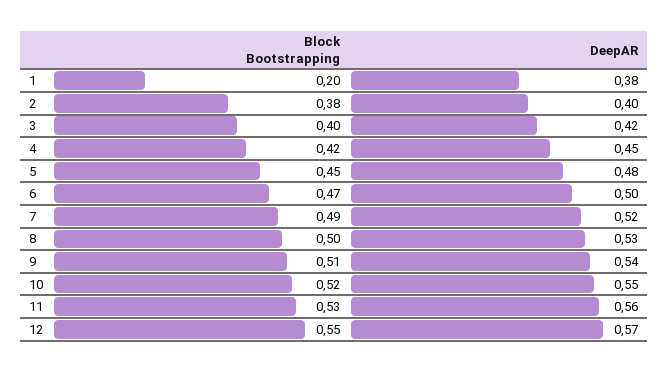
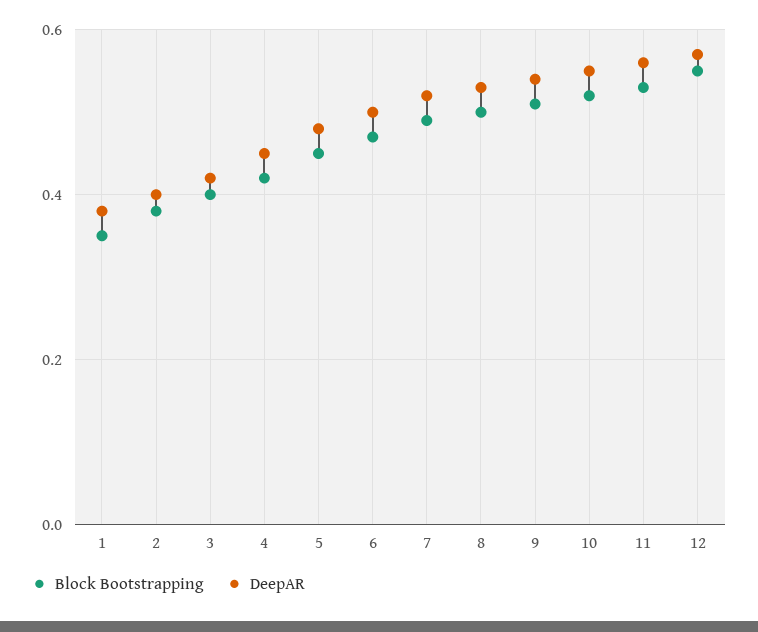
Block Bootstrapping, 1: 0.2 -> 0.35

